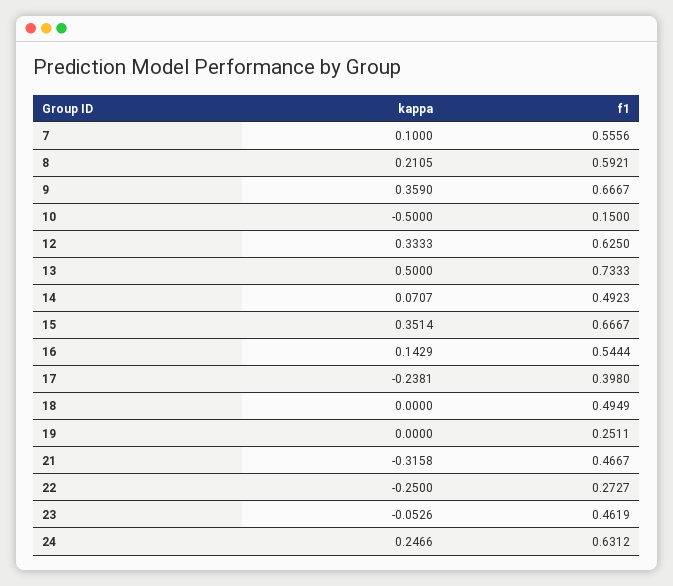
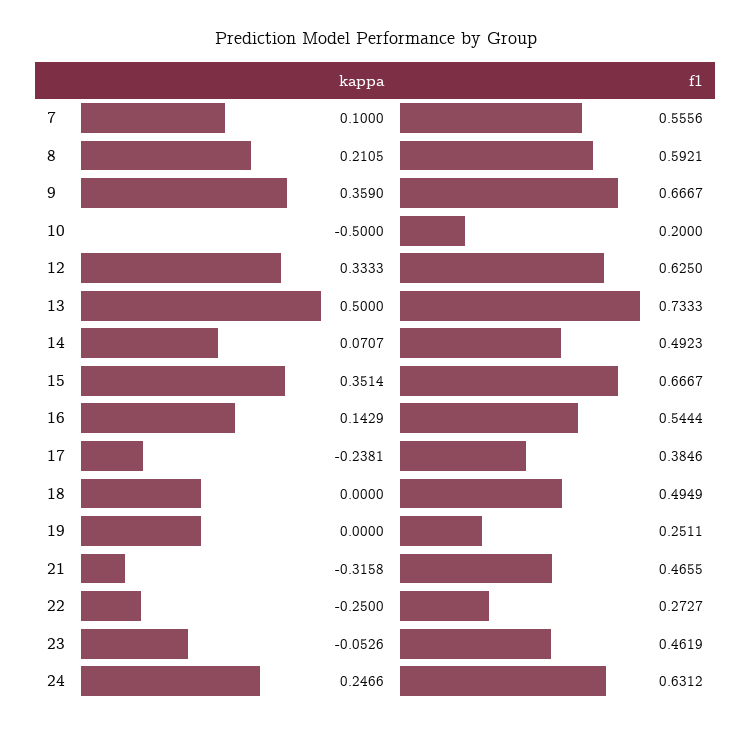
f1, 10: 0.15 -> 0.2
f1, 17: 0.398 -> 0.3846
f1, 21: 0.4667 -> 0.4655

